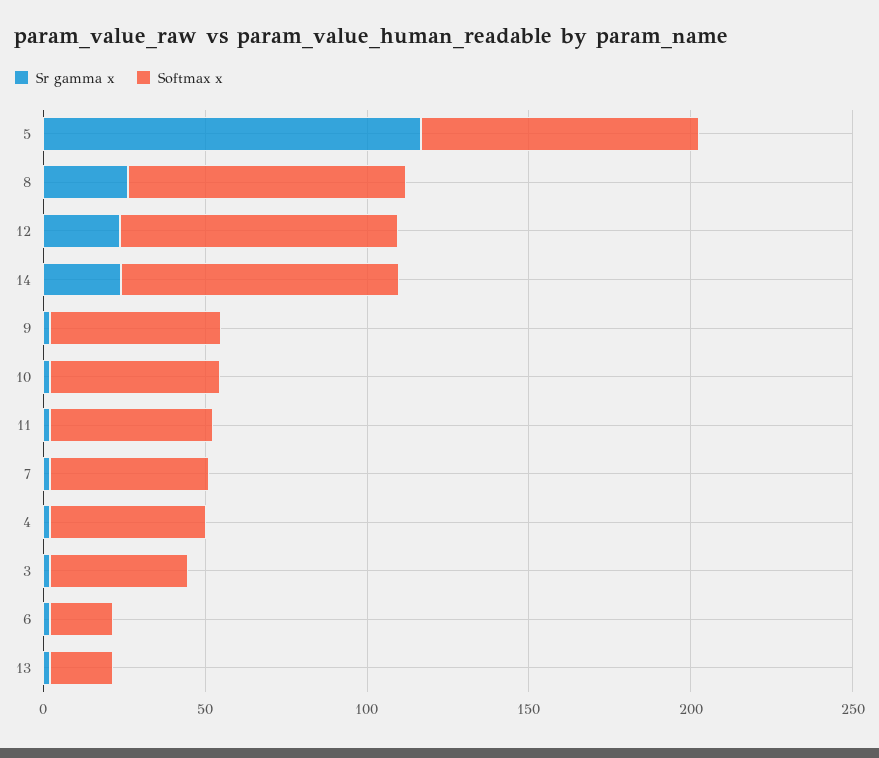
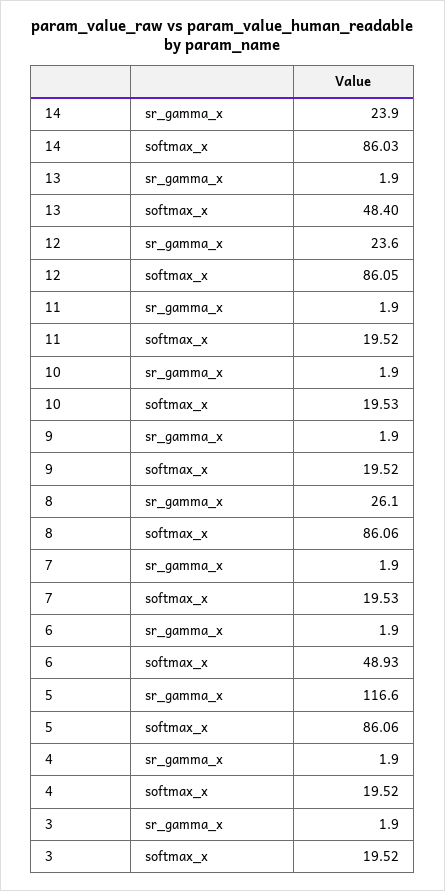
Softmax x, 9: 50 -> 19.52
Softmax x, 10: 50 -> 19.53
Softmax x, 11: 50 -> 19.52
Softmax x, 7: 50 -> 19.53
Softmax x, 4: 50 -> 19.52
Softmax x, 3: 40 -> 19.52
Softmax x, 6: 20 -> 48.93
Softmax x, 13: 20 -> 48.4

